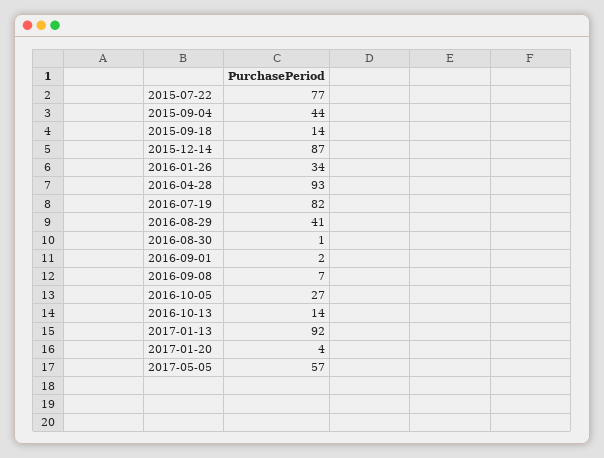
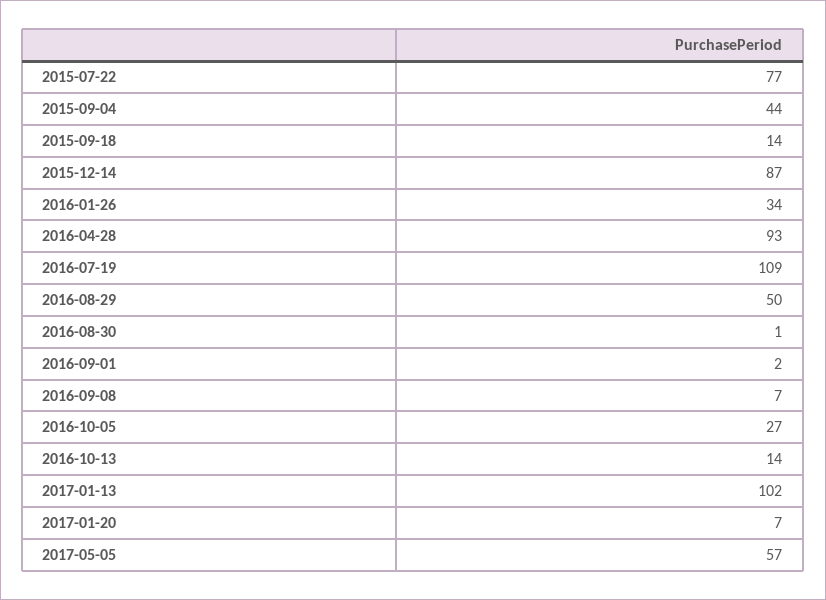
2016-07-19: 82 -> 109
2016-08-29: 41 -> 50
2017-01-13: 92 -> 102
2017-01-20: 4 -> 7

